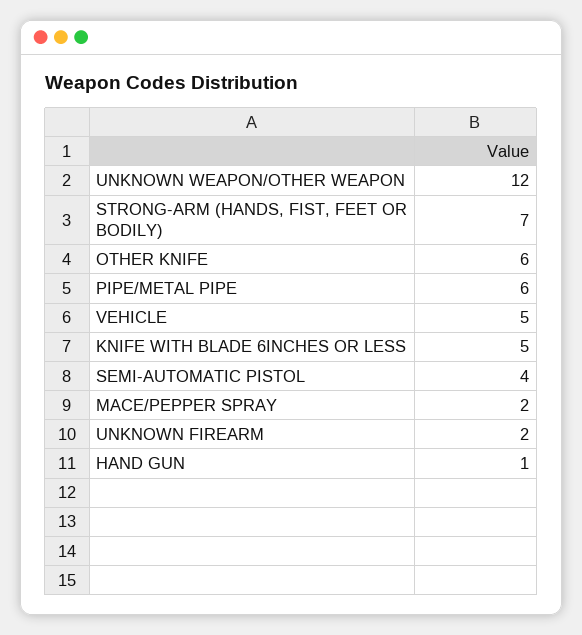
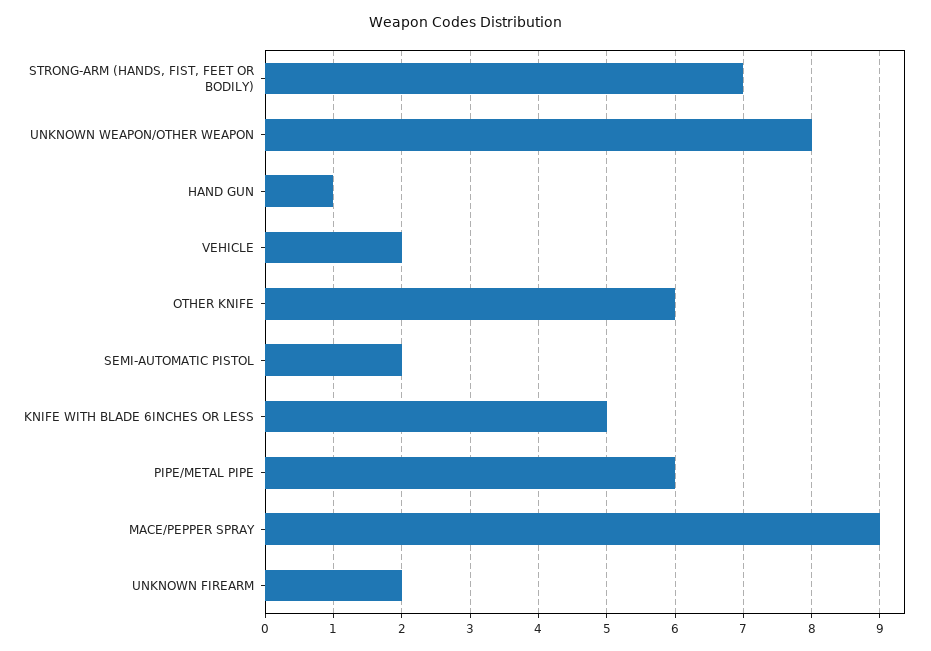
UNKNOWN WEAPON/OTHER WEAPON: 12 -> 8
VEHICLE: 5 -> 2
SEMI-AUTOMATIC PISTOL: 4 -> 2
MACE/PEPPER SPRAY: 2 -> 9

